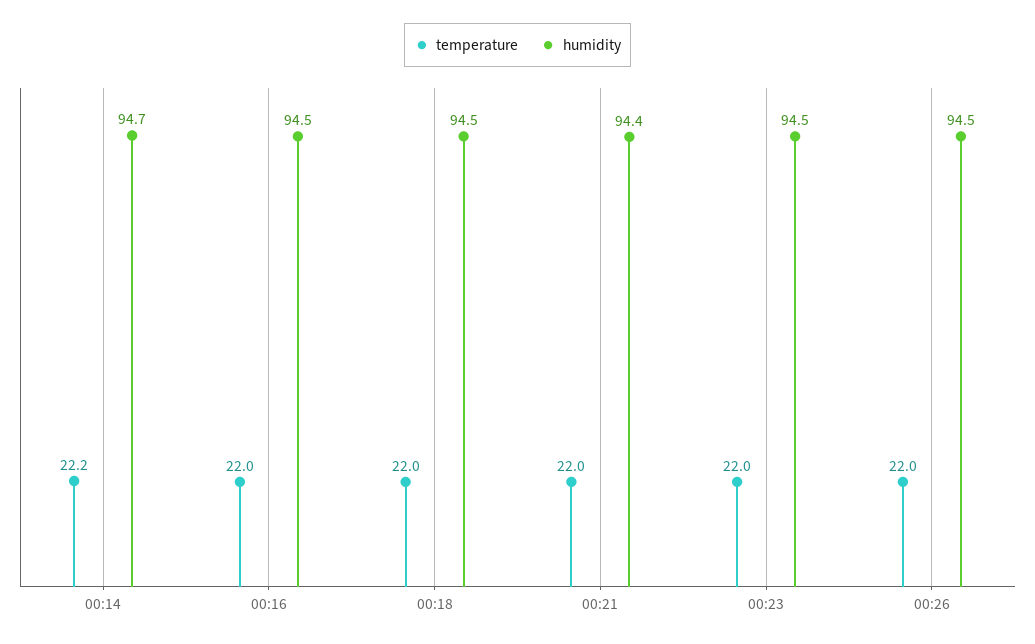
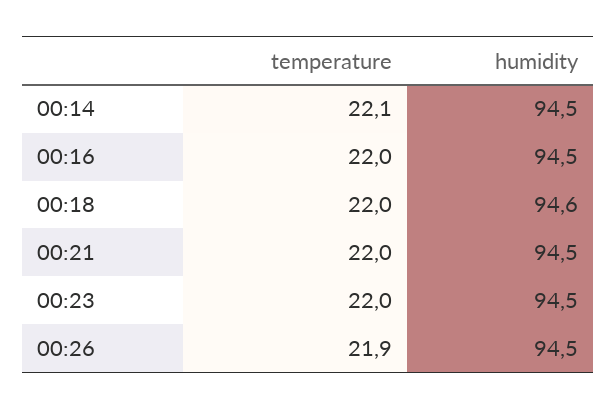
temperature, 00:14: 22.2 -> 22.1
humidity, 00:14: 94.7 -> 94.5
humidity, 00:18: 94.5 -> 94.6
humidity, 00:21: 94.4 -> 94.5
temperature, 00:26: 22 -> 21.9

